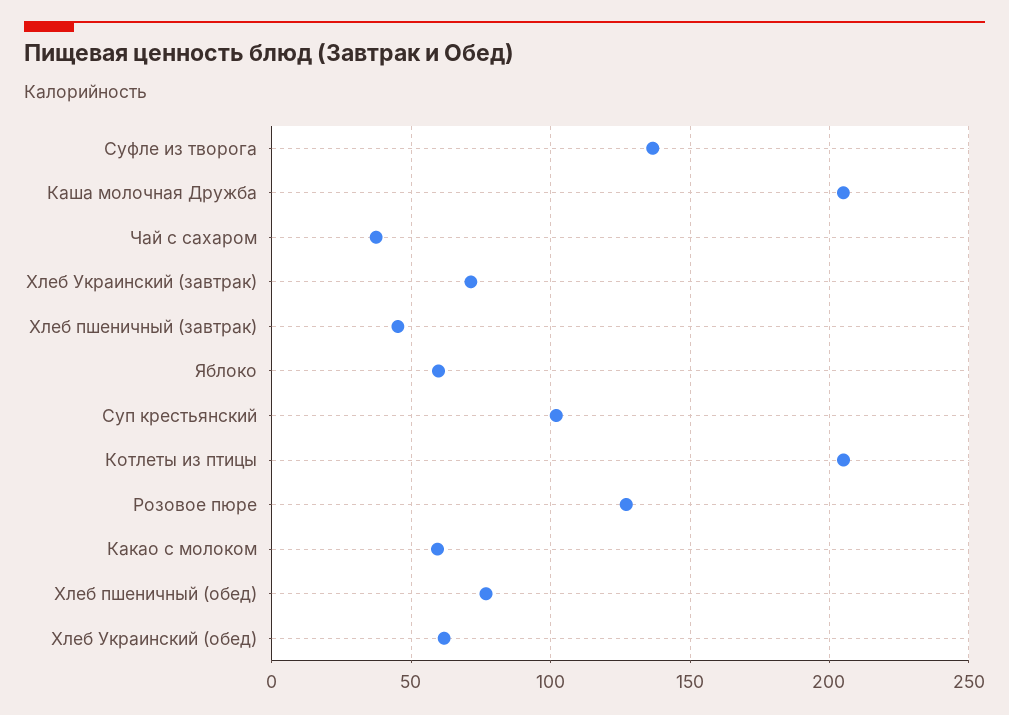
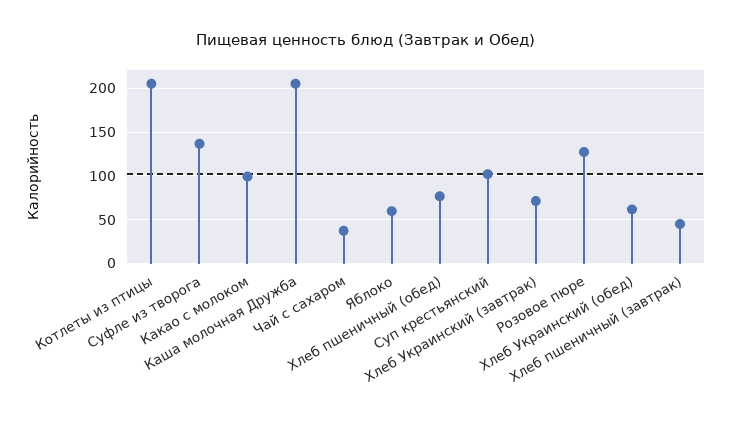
Какао с молоком: 60 -> 100

